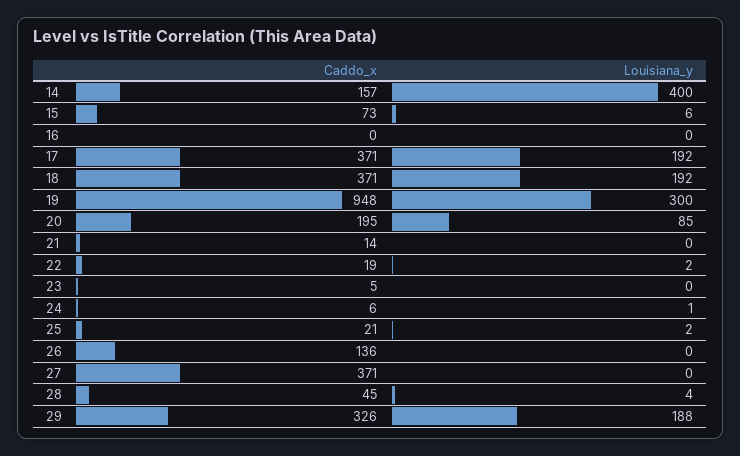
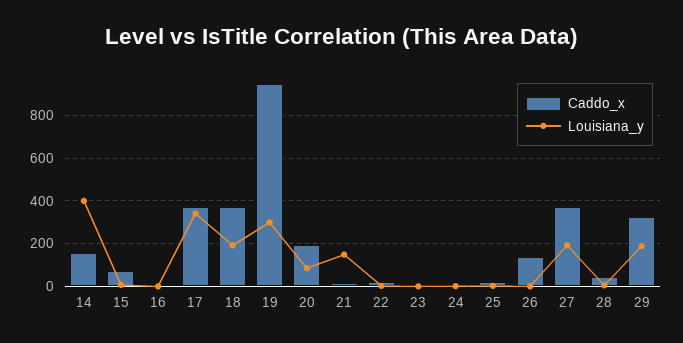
Louisiana_y, 17: 192 -> 350
Louisiana_y, 21: 0 -> 150
Louisiana_y, 27: 0 -> 200

